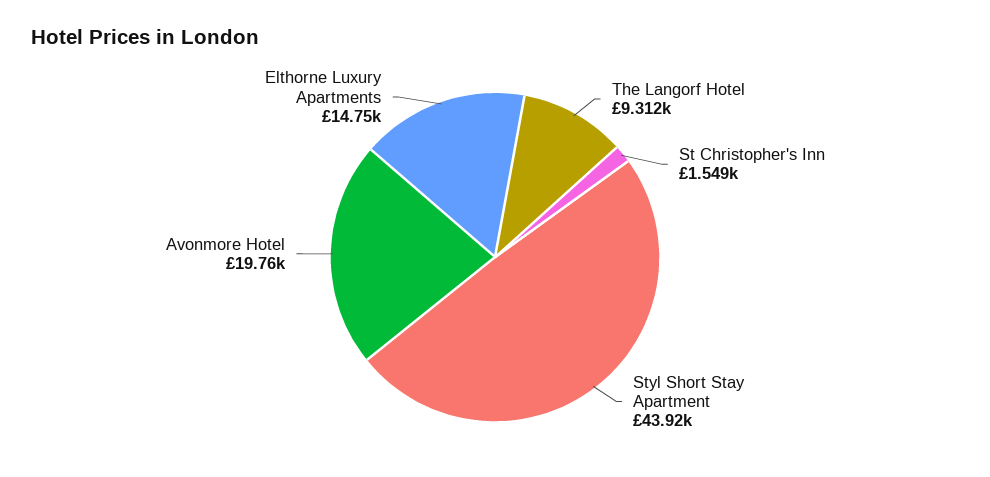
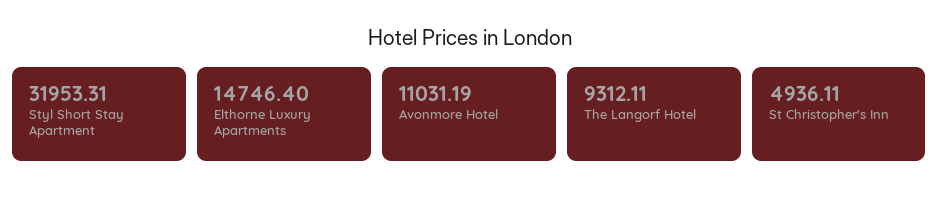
St Christopher's Inn: 1549 -> 4936.11
Styl Short Stay Apartment: 43920 -> 31953.31
Avonmore Hotel: 19760 -> 11031.19

